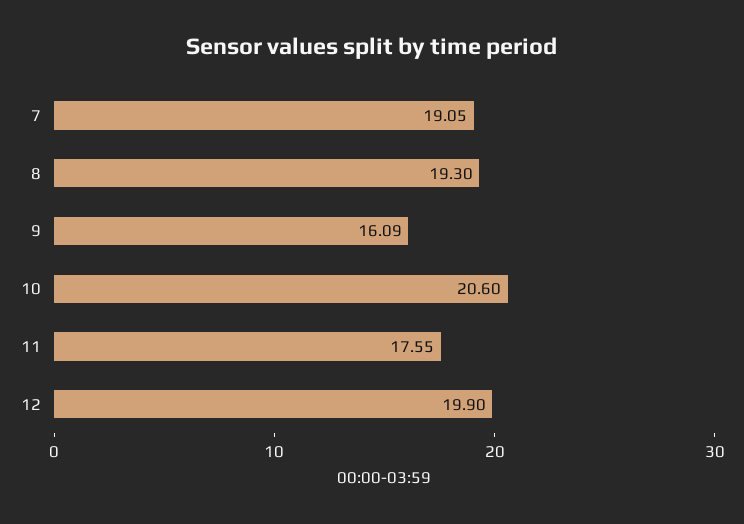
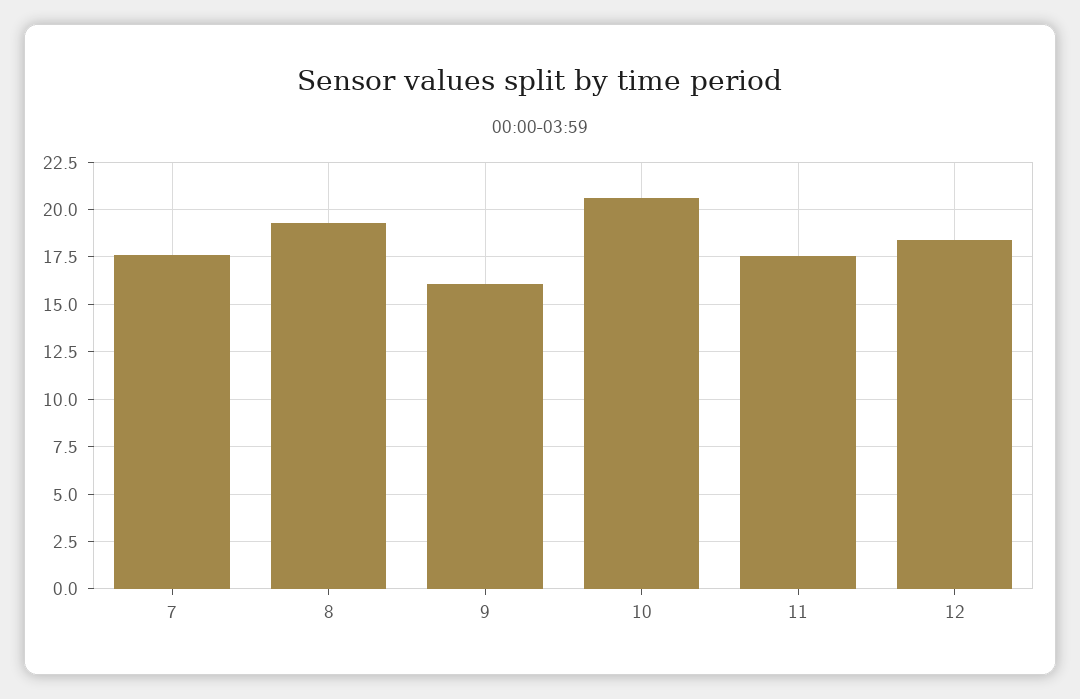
7: 19.05 -> 17.5
12: 19.9 -> 18.5

